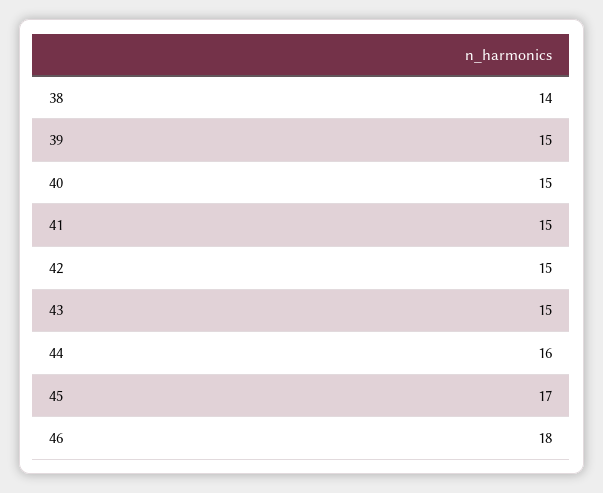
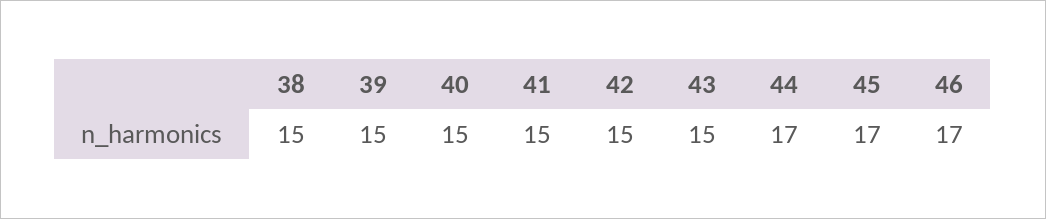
38: 14 -> 15
44: 16 -> 17
46: 18 -> 17

